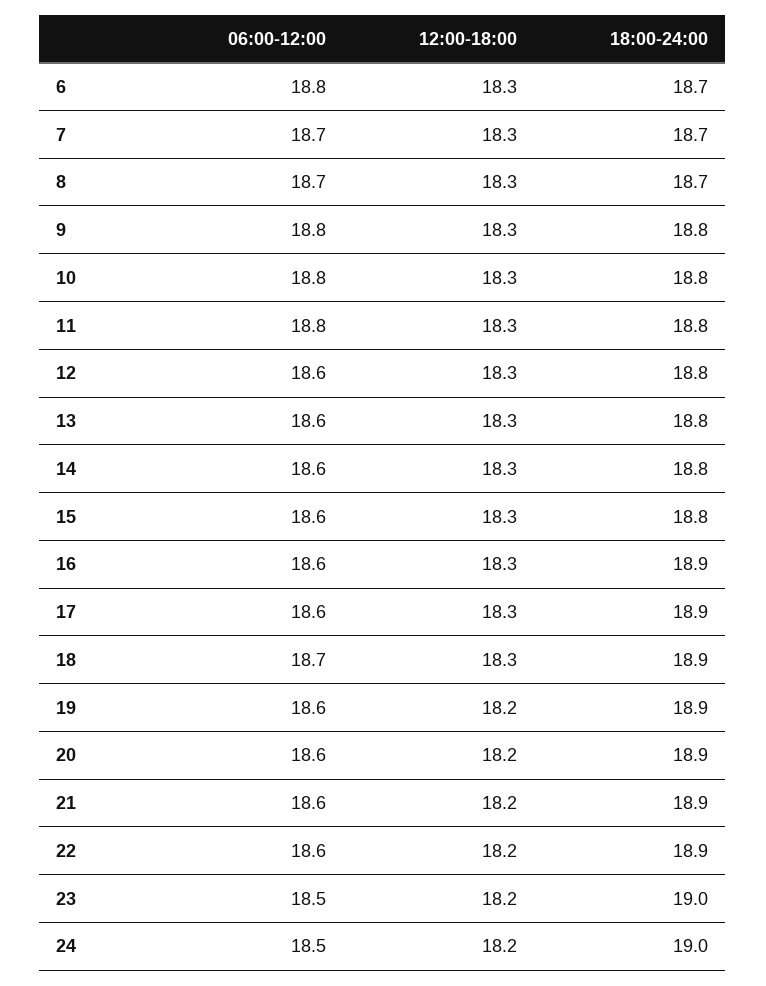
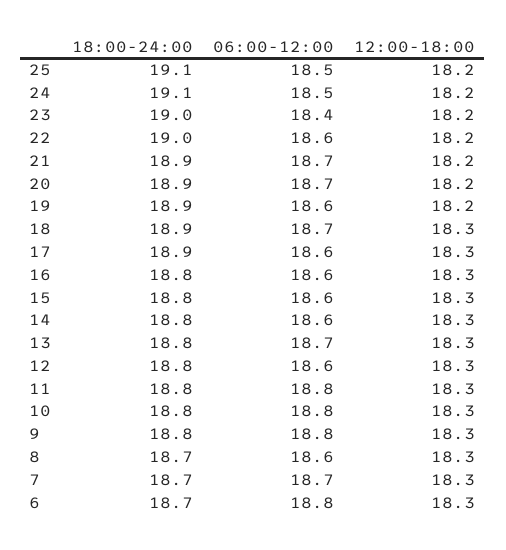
06:00-12:00, 8: 18.7 -> 18.6
06:00-12:00, 13: 18.6 -> 18.7
18:00-24:00, 16: 18.9 -> 18.8
06:00-12:00, 20: 18.6 -> 18.7
06:00-12:00, 21: 18.6 -> 18.7
18:00-24:00, 22: 18.9 -> 19
06:00-12:00, 23: 18.5 -> 18.4
18:00-24:00, 24: 19 -> 19.1
18:00-24:00, 25: none -> 19.1
06:00-12:00, 25: none -> 18.5
12:00-18:00, 25: none -> 18.2

